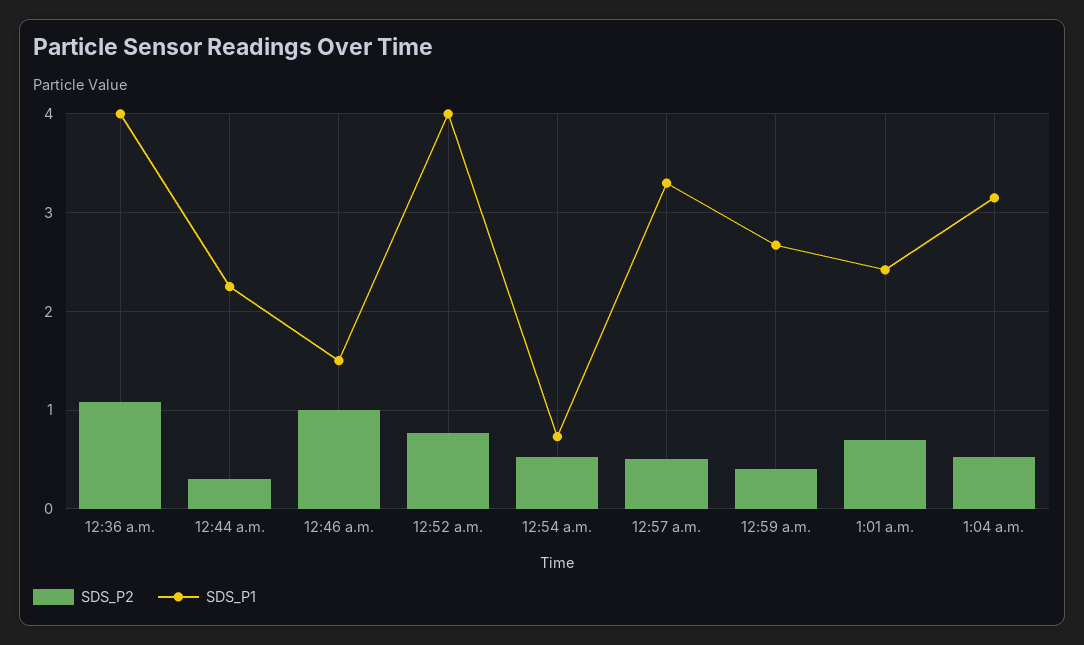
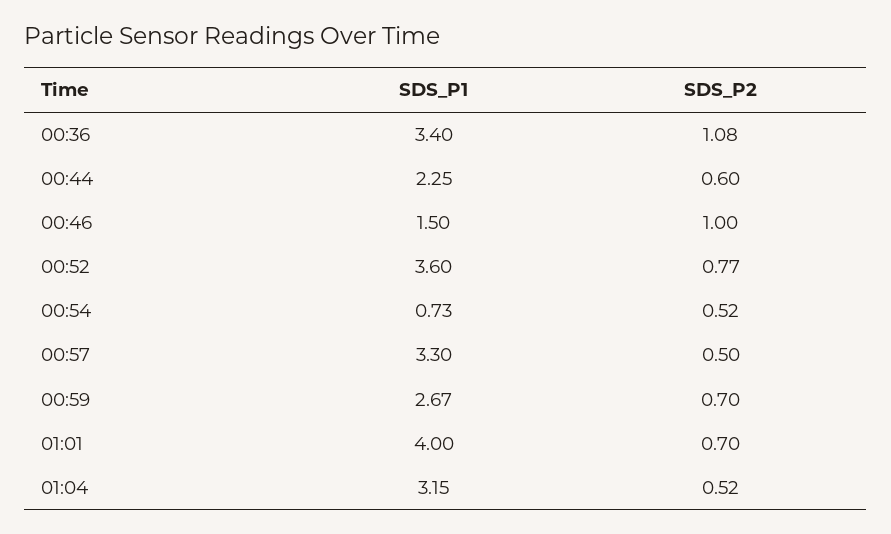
SDS_P1, 12:36 a.m.: 4 -> 3.4
SDS_P2, 12:44 a.m.: 0.3 -> 0.6
SDS_P1, 12:52 a.m.: 4 -> 3.6
SDS_P2, 12:59 a.m.: 0.4 -> 0.7
SDS_P1, 1:01 a.m.: 2.4 -> 4

